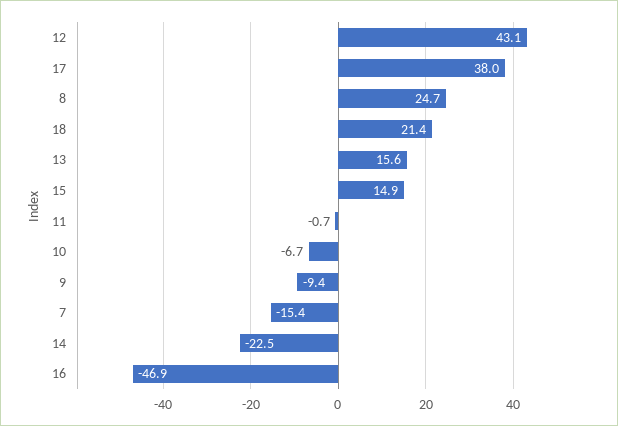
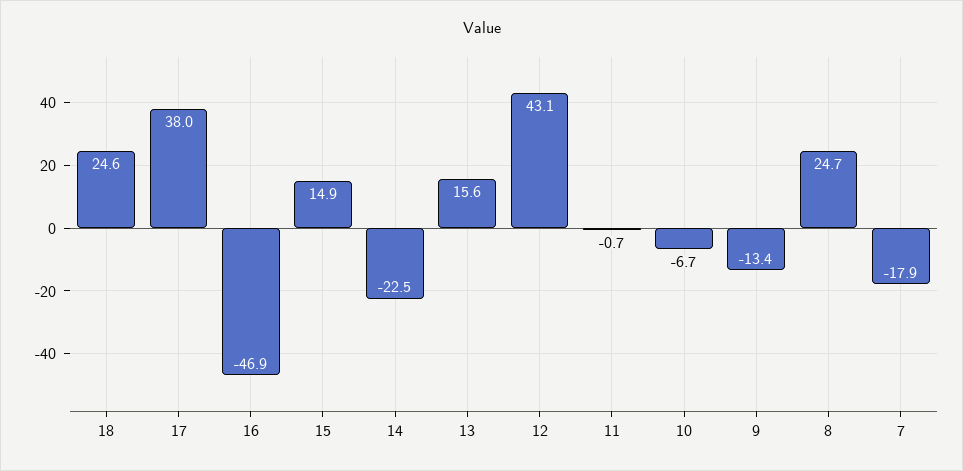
18: 21.4 -> 24.6
9: -9.4 -> -13.4
7: -15.4 -> -17.9

